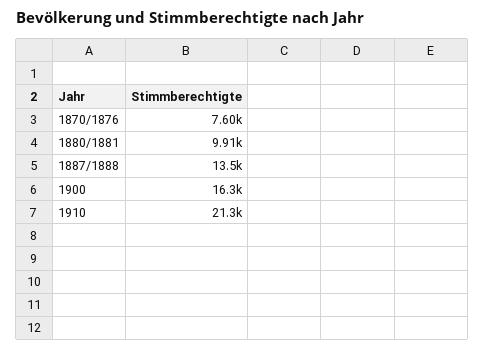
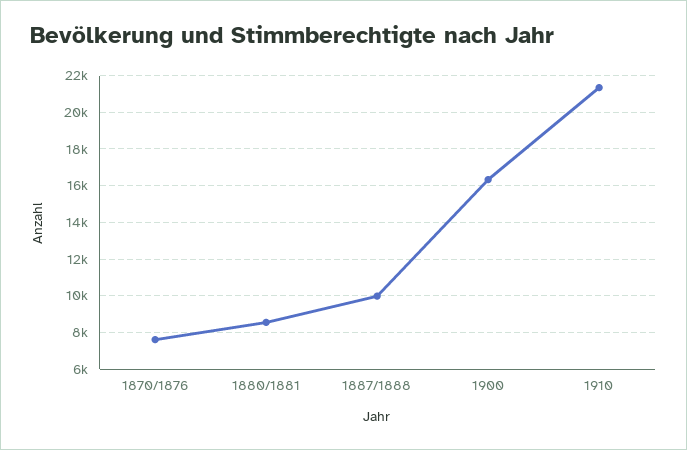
1880/1881: 9910 -> 8500
1887/1888: 13500 -> 10000

